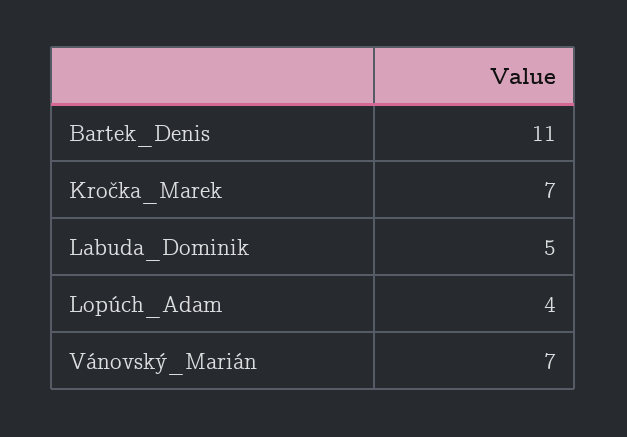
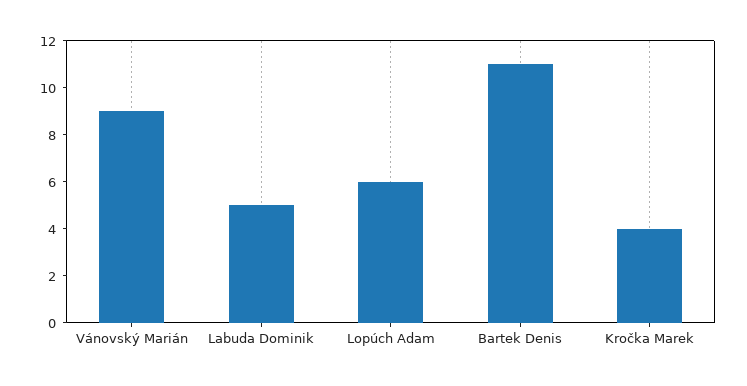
Kročka_Marek: 7 -> 4
Lopúch_Adam: 4 -> 6
Vánovský_Marián: 7 -> 9

